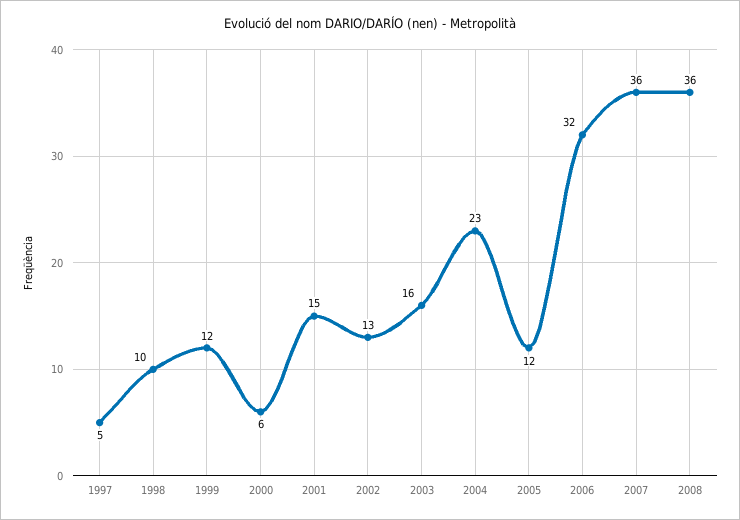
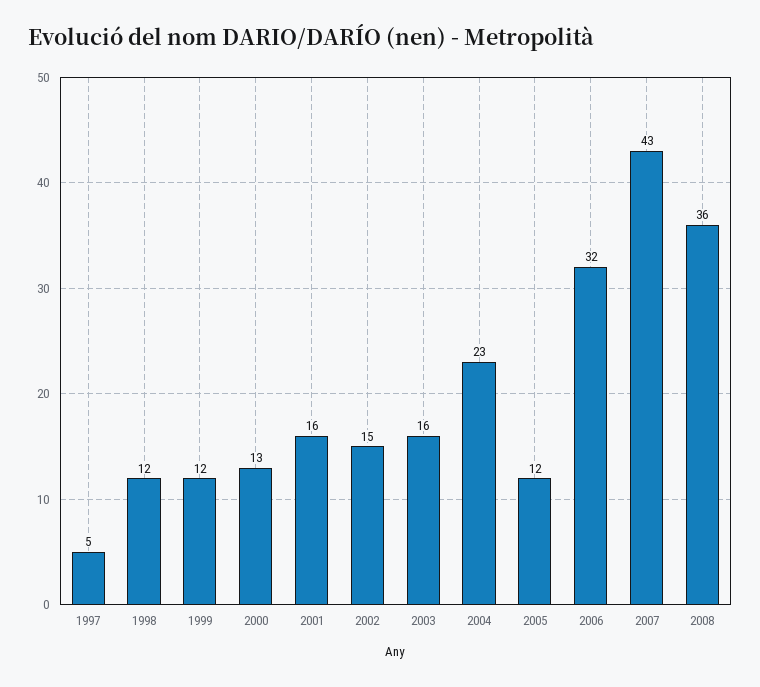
1998: 10 -> 12
2000: 6 -> 13
2001: 15 -> 16
2002: 13 -> 15
2007: 36 -> 43

